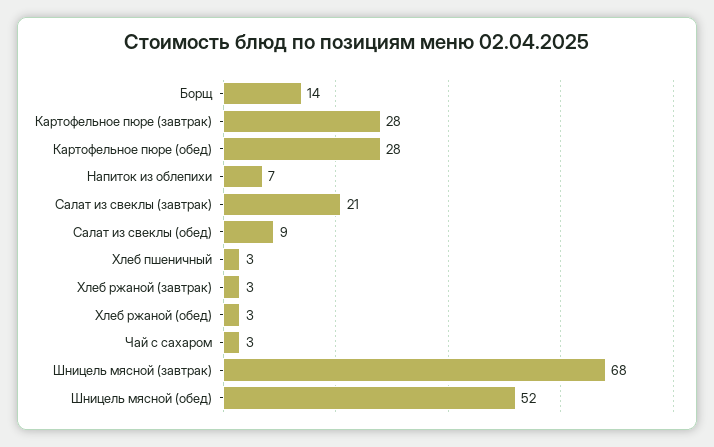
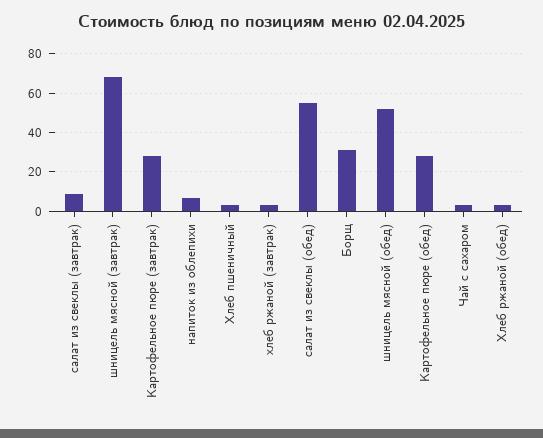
Борщ: 14 -> 30
Салат из свеклы (завтрак): 21 -> 10
Салат из свеклы (обед): 9 -> 55

